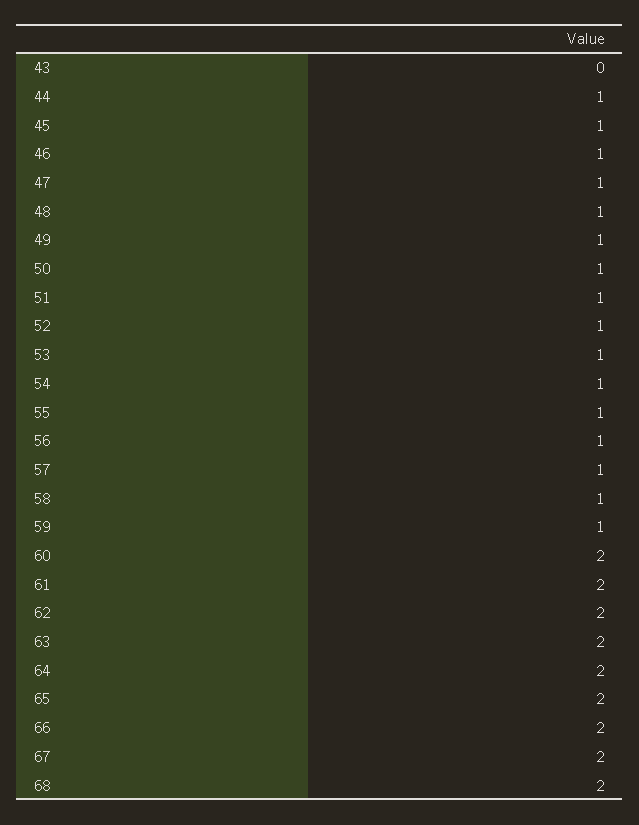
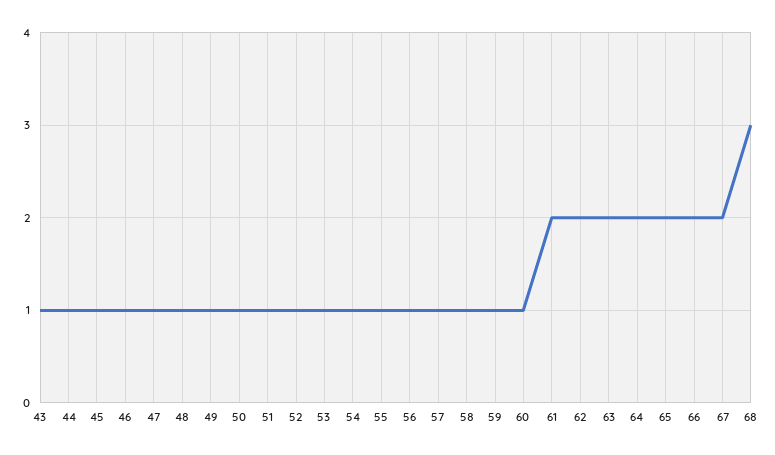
43: 0 -> 1
60: 2 -> 1
68: 2 -> 3

